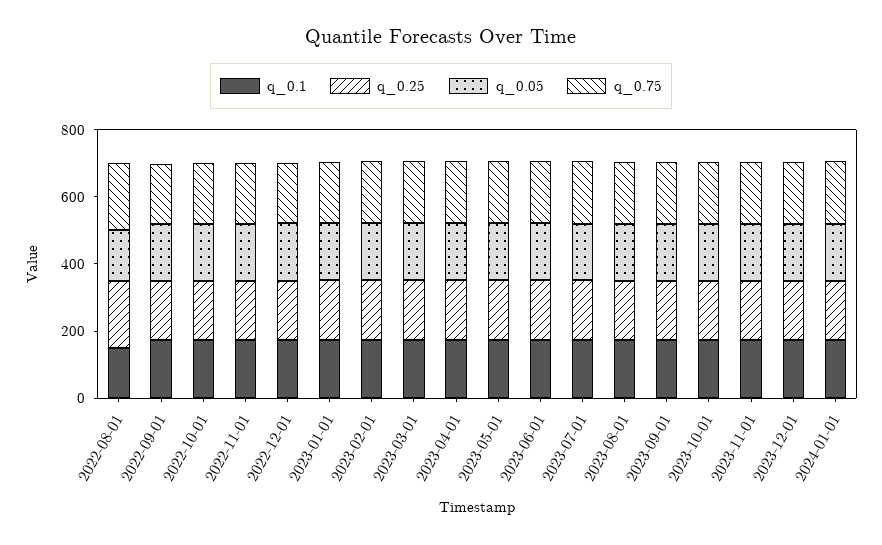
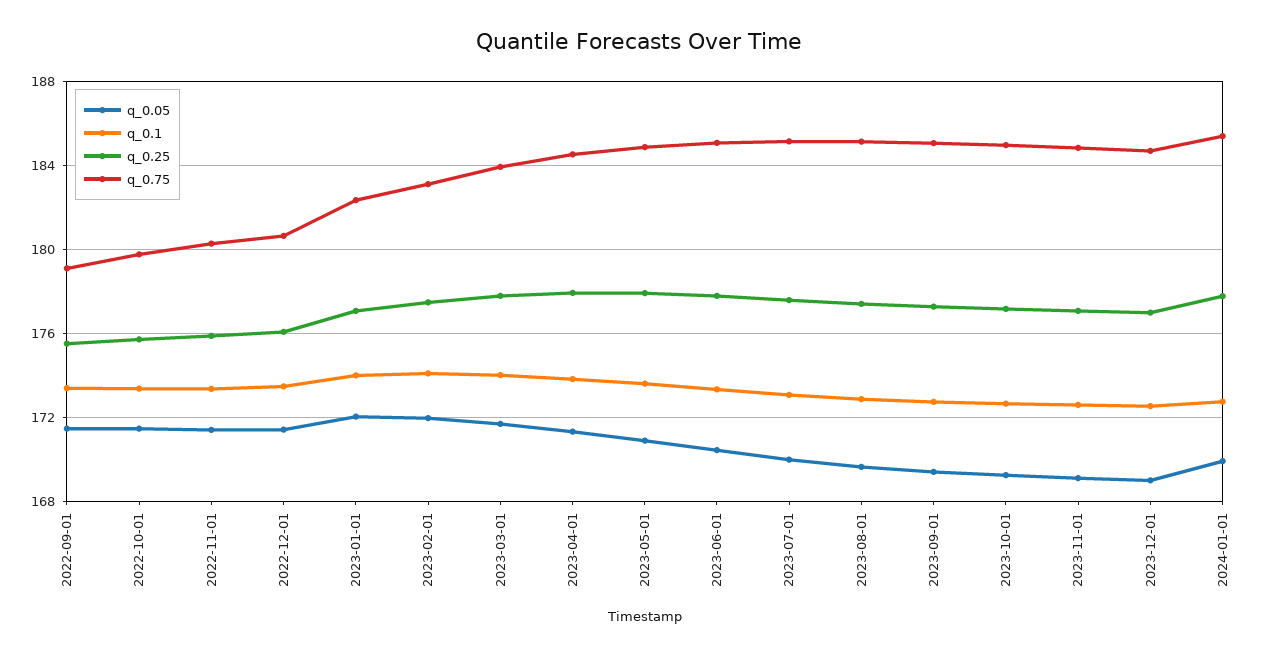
q_0.1, 2022-08-01: 150 -> none
q_0.25, 2022-08-01: 200 -> none
q_0.05, 2022-08-01: 150 -> none
q_0.75, 2022-08-01: 200 -> none

